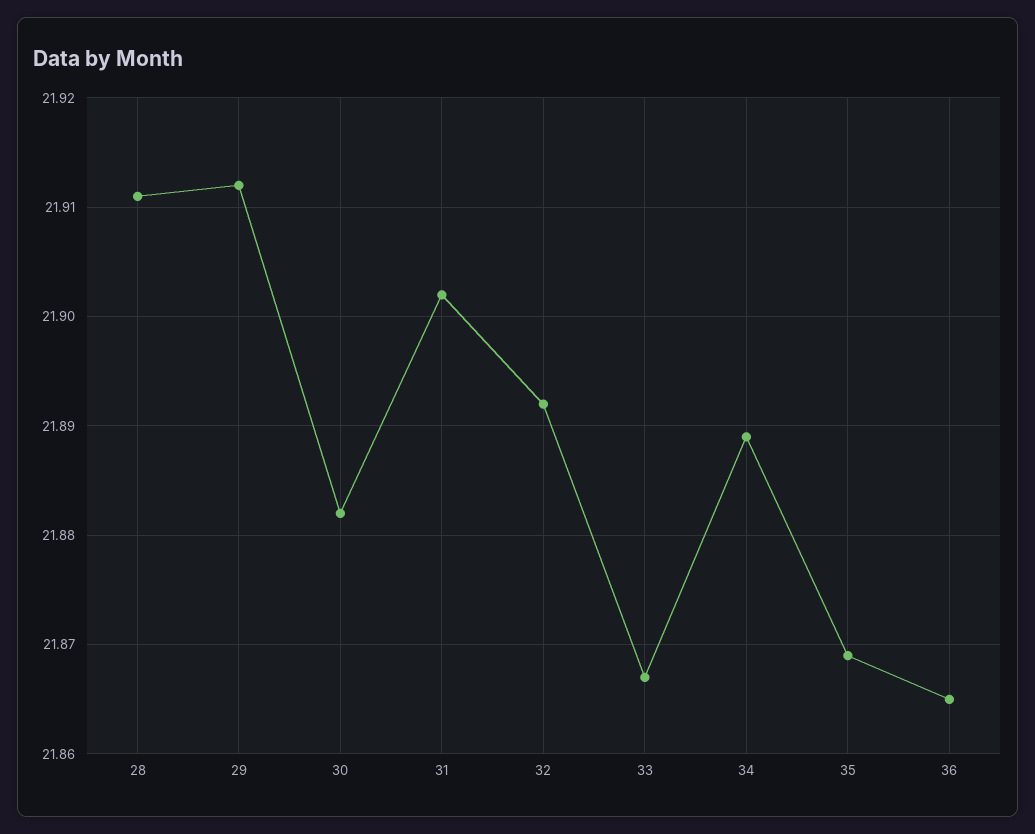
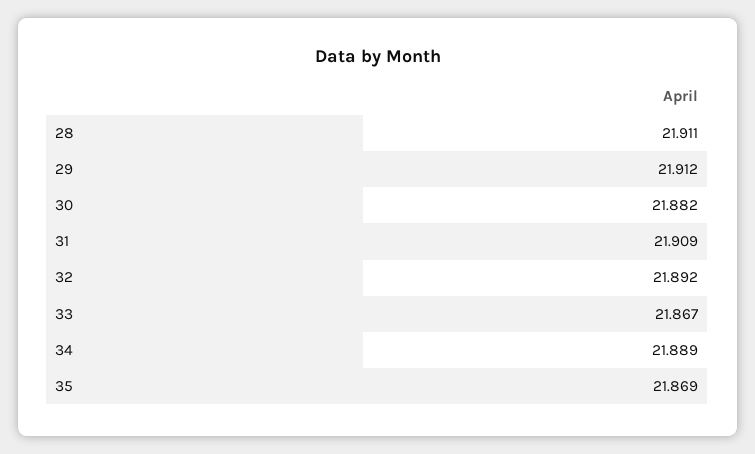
31: 21.902 -> 21.909
36: 21.865 -> none

